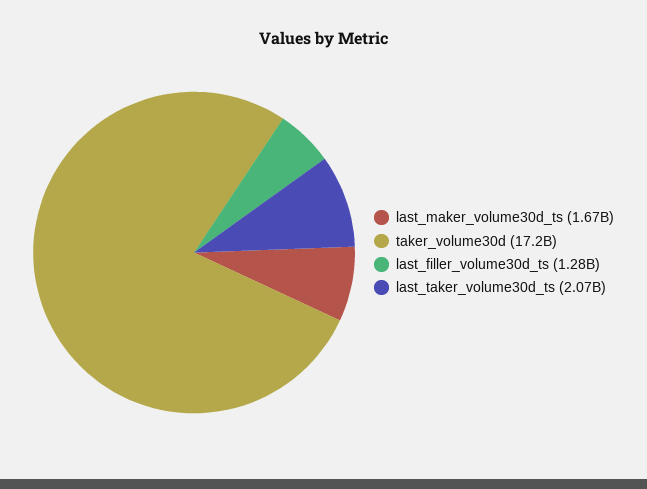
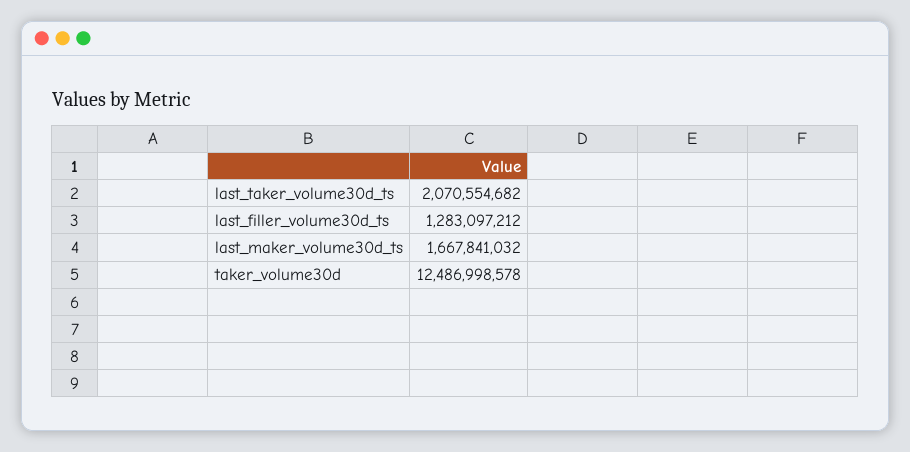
taker_volume30d: 17200000000 -> 12486998578

